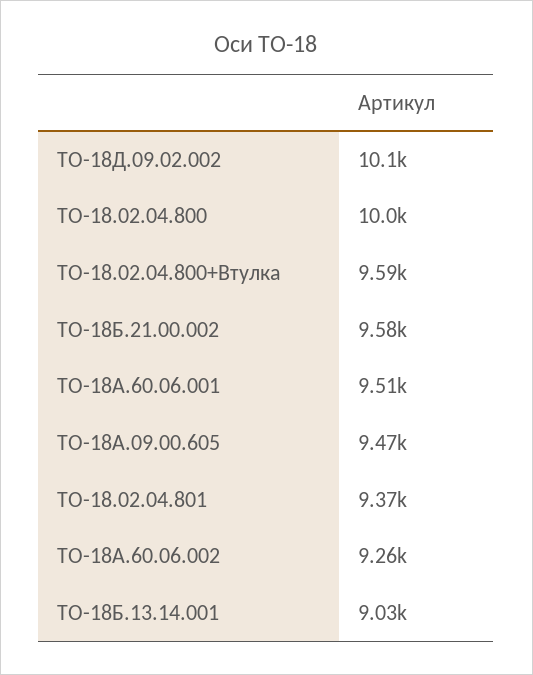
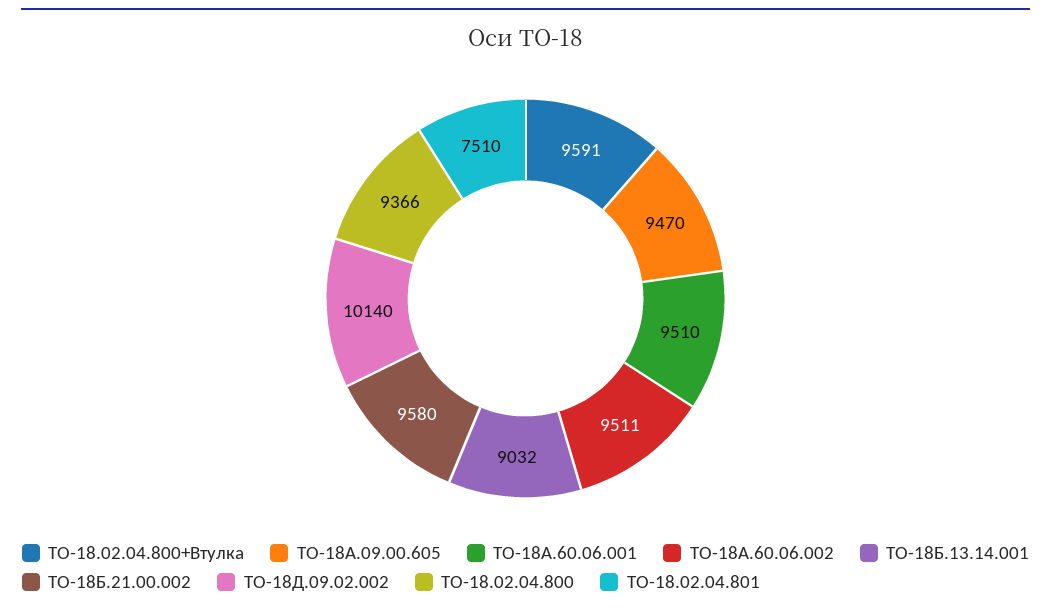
ТО-18.02.04.800: 10000 -> 9366
ТО-18.02.04.801: 9370 -> 7510
ТО-18А.60.06.002: 9260 -> 9511

